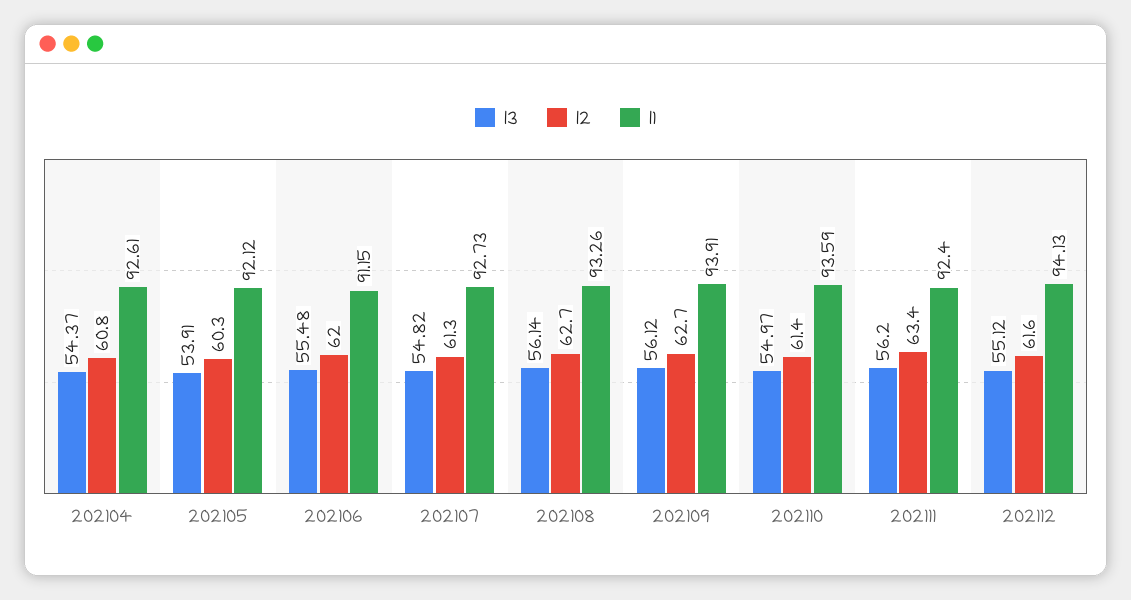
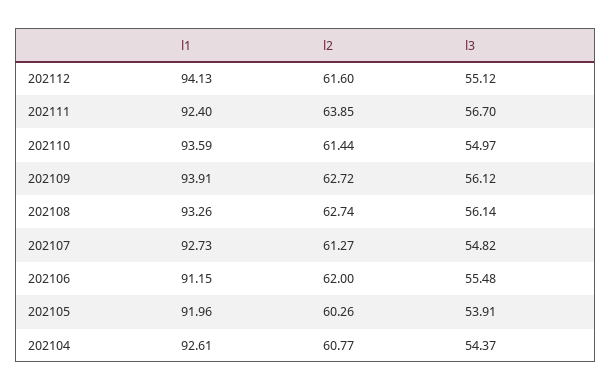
l1, 202105: 92.12 -> 91.96
l3, 202111: 56.2 -> 56.7
l2, 202111: 63.4 -> 63.85

